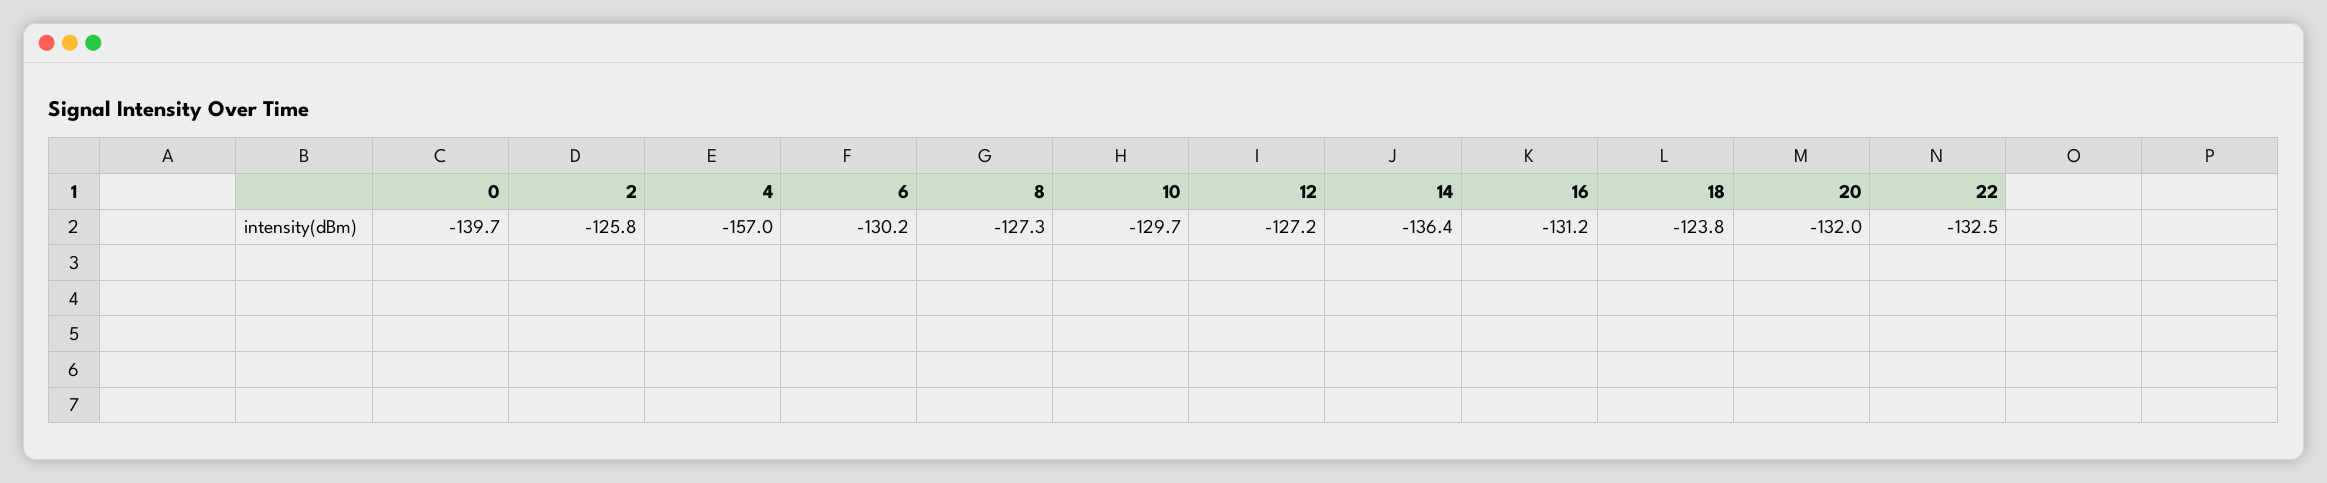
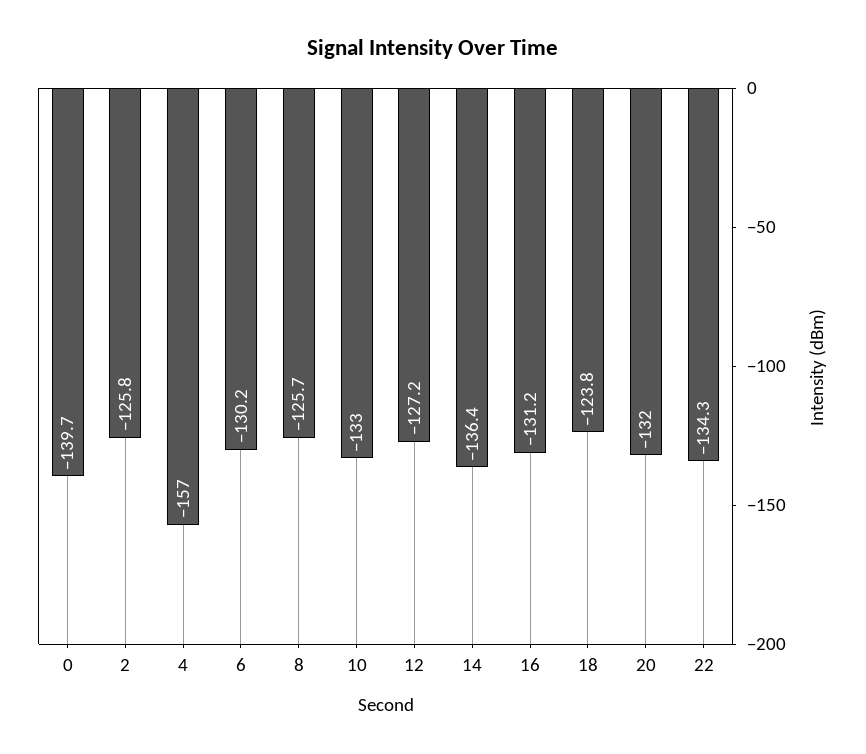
8: -127.3 -> -125.7
10: -129.7 -> -133
22: -132.5 -> -134.3

